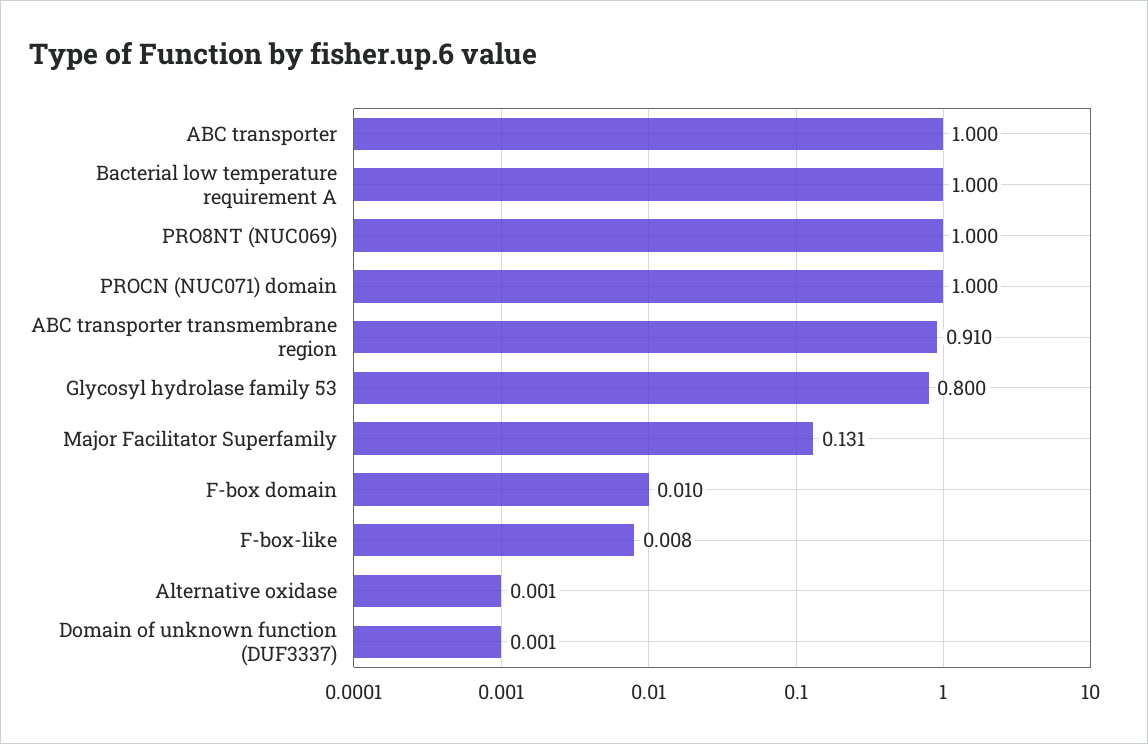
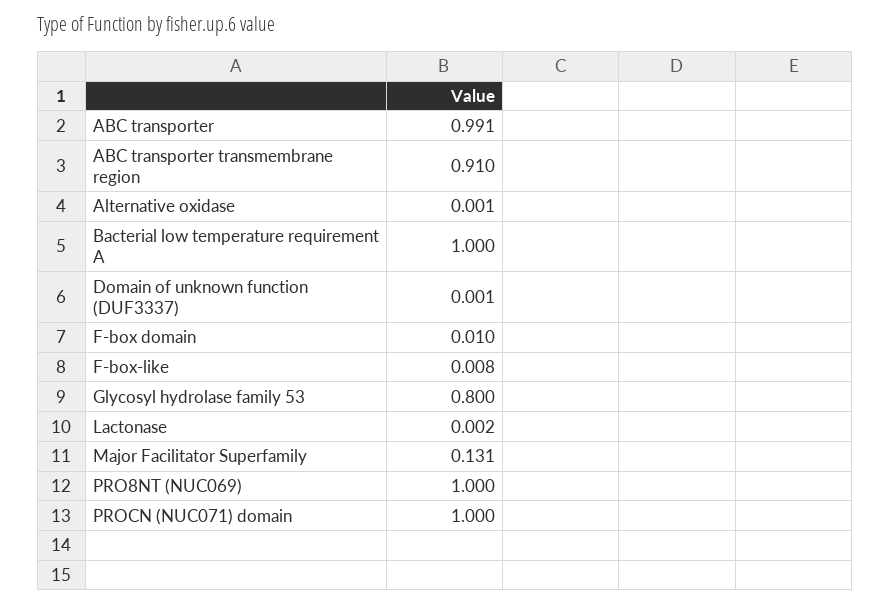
ABC transporter: 1 -> 0.991
Lactonase: none -> 0.002

